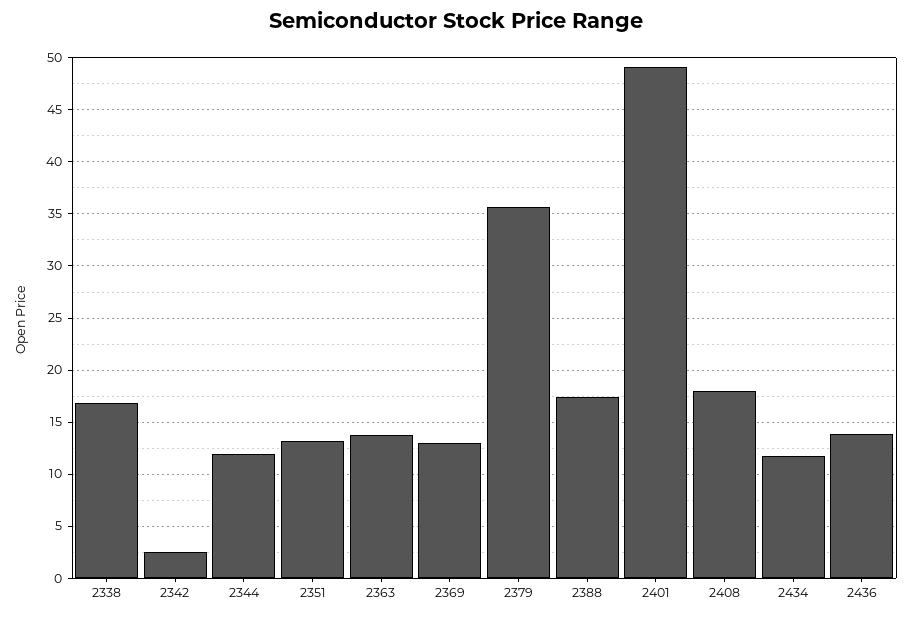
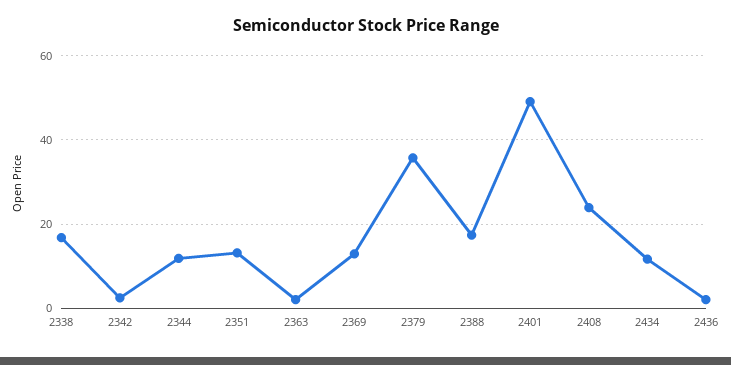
2363: 14 -> 2
2408: 18 -> 24
2436: 14 -> 2

